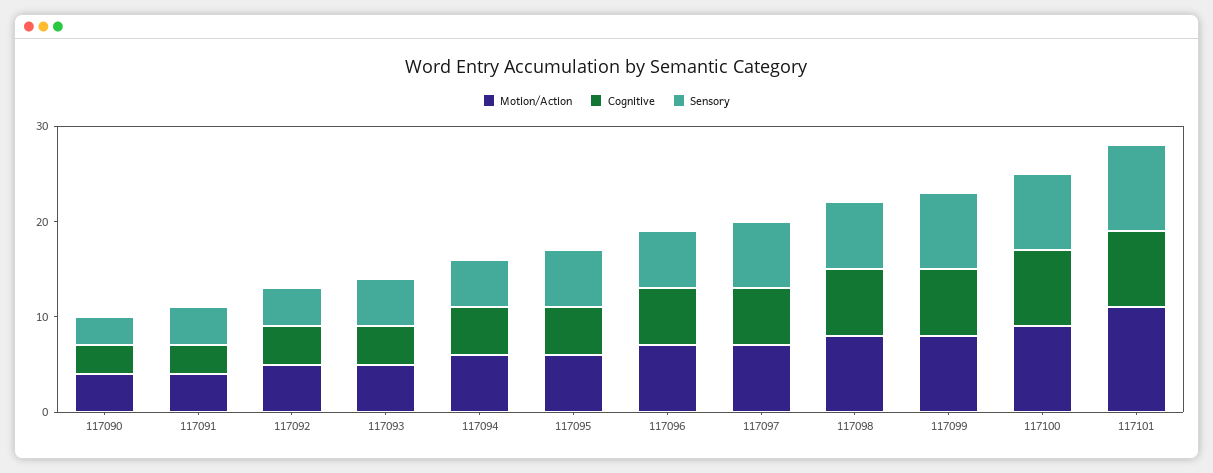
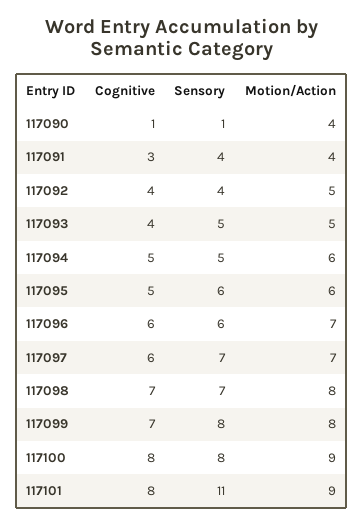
Cognitive, 117090: 3 -> 1
Sensory, 117090: 3 -> 1
Motion/Action, 117101: 11 -> 9
Sensory, 117101: 9 -> 11

